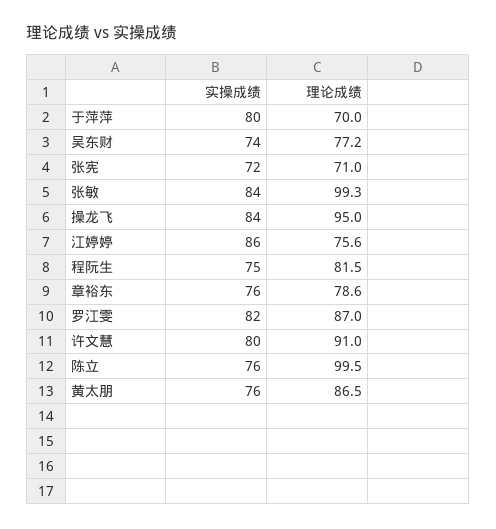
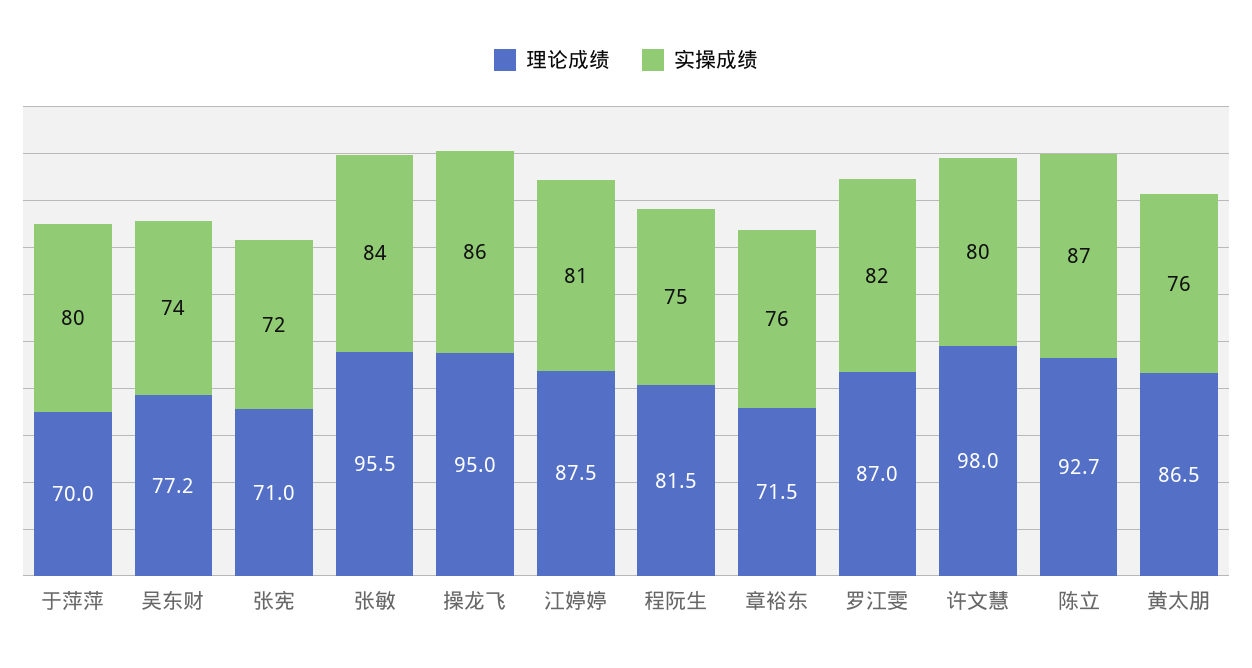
理论成绩, 张敏: 99.3 -> 95.5
实操成绩, 操龙飞: 84 -> 86
实操成绩, 江婷婷: 86 -> 81
理论成绩, 江婷婷: 75.6 -> 87.5
理论成绩, 章裕东: 78.6 -> 71.5
理论成绩, 许文慧: 91 -> 98
实操成绩, 陈立: 76 -> 87
理论成绩, 陈立: 99.5 -> 92.7

